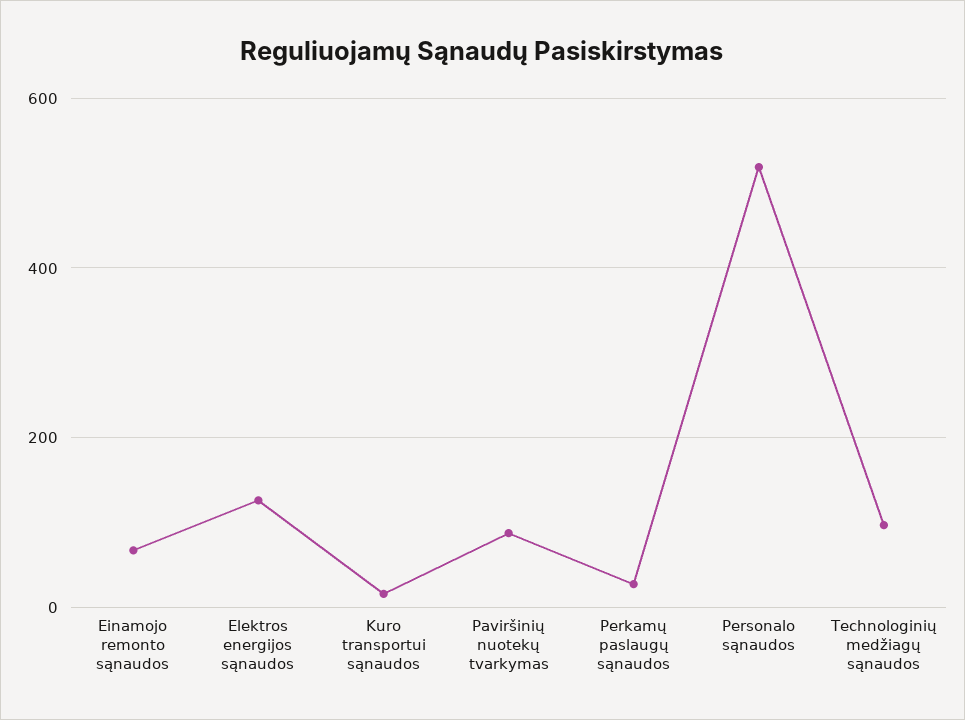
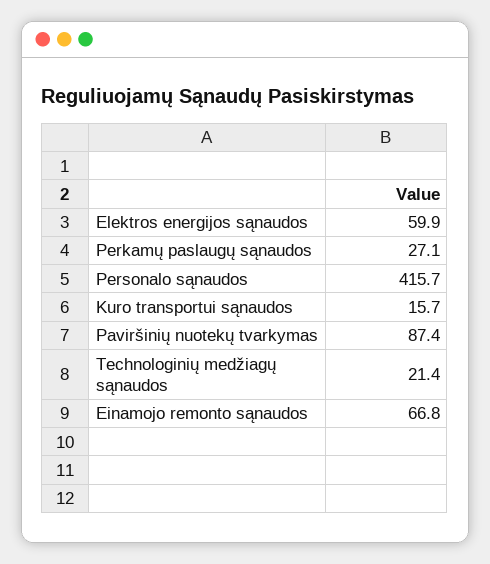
Elektros energijos sąnaudos: 120 -> 59.9
Personalo sąnaudos: 520 -> 415.7
Technologinių medžiagų sąnaudos: 100 -> 21.4

